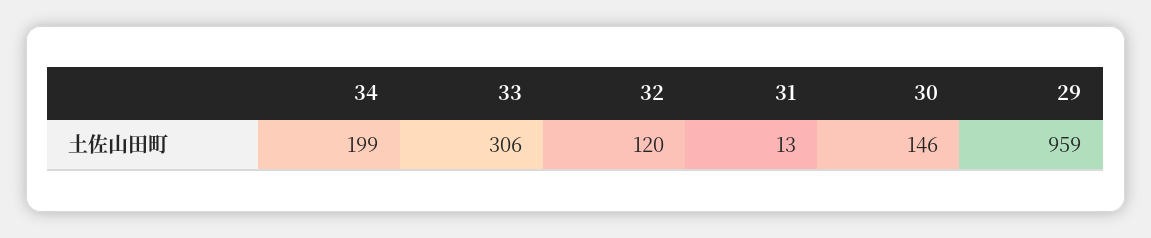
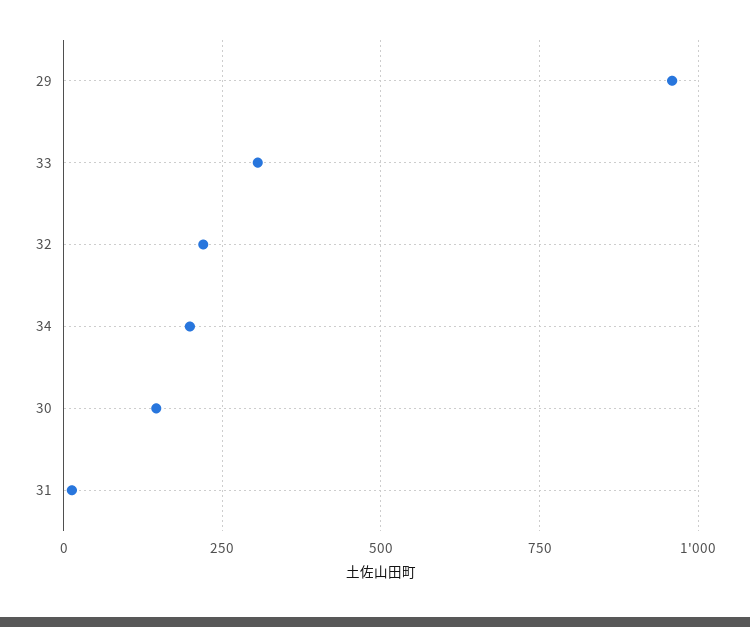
32: 120 -> 225

